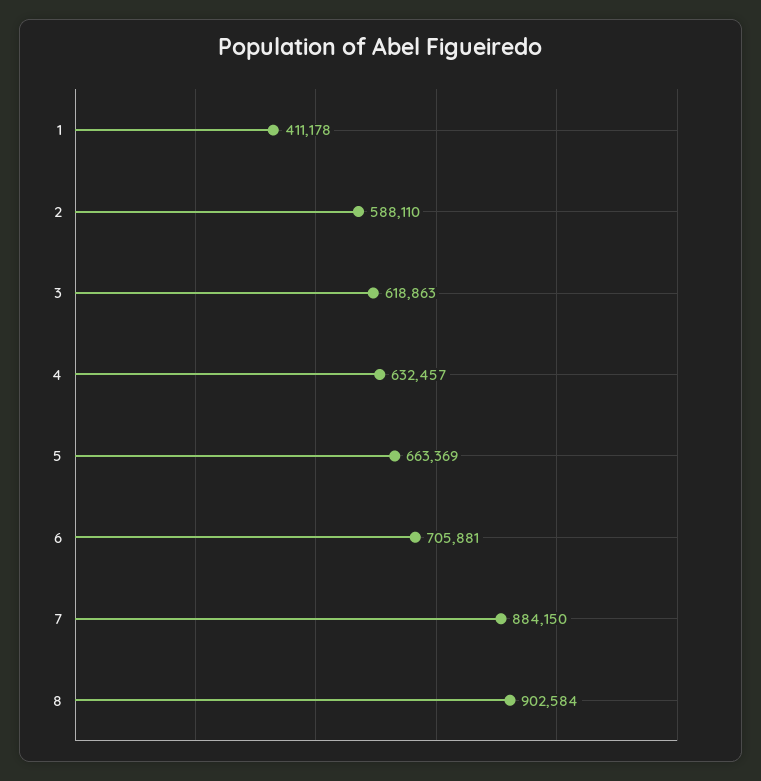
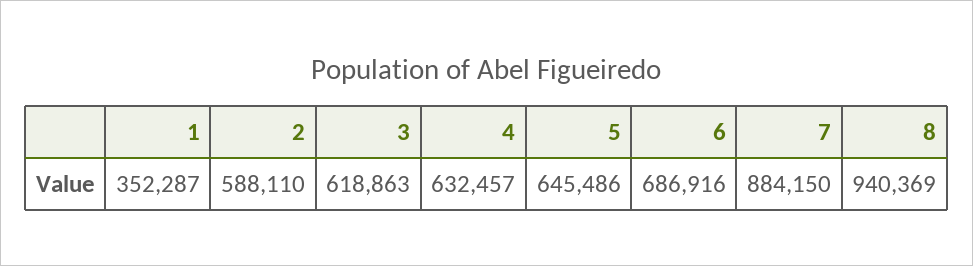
1: 411178 -> 352287
5: 663369 -> 645486
6: 705881 -> 686916
8: 902584 -> 940369

